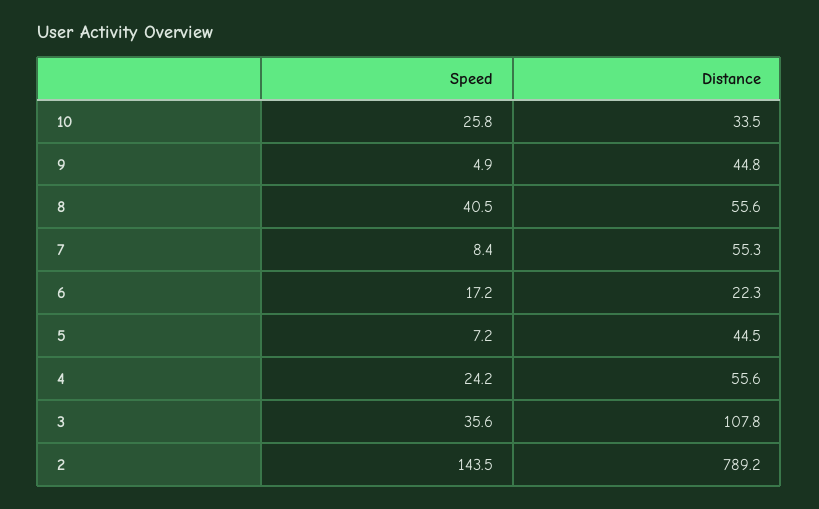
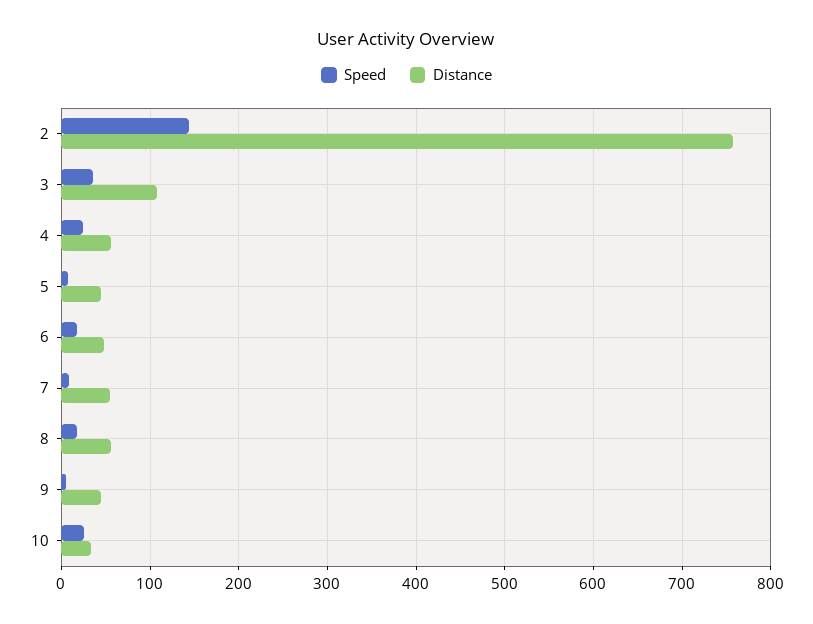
Speed, 8: 40.5 -> 20
Distance, 6: 22.3 -> 50
Distance, 2: 789.2 -> 760

